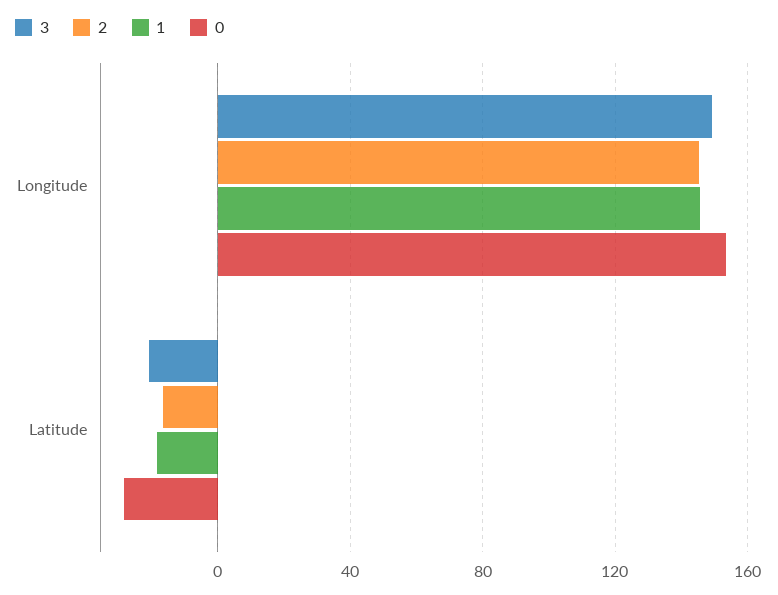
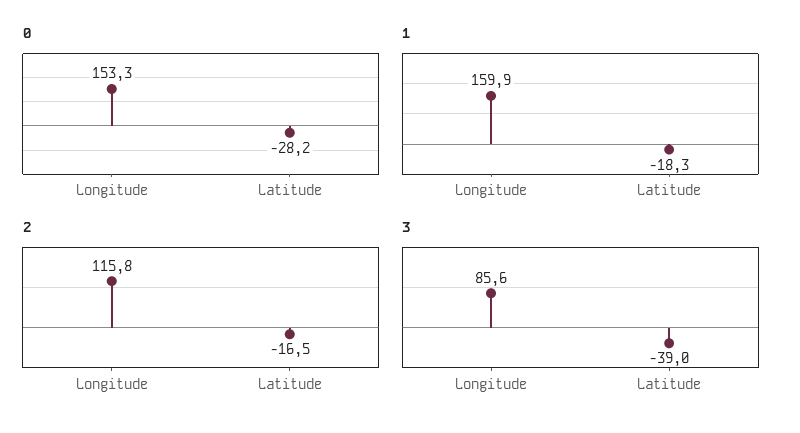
3, Longitude: 150 -> 85.6
2, Longitude: 145 -> 115.8
1, Longitude: 145 -> 159.9
3, Latitude: -20 -> -39

